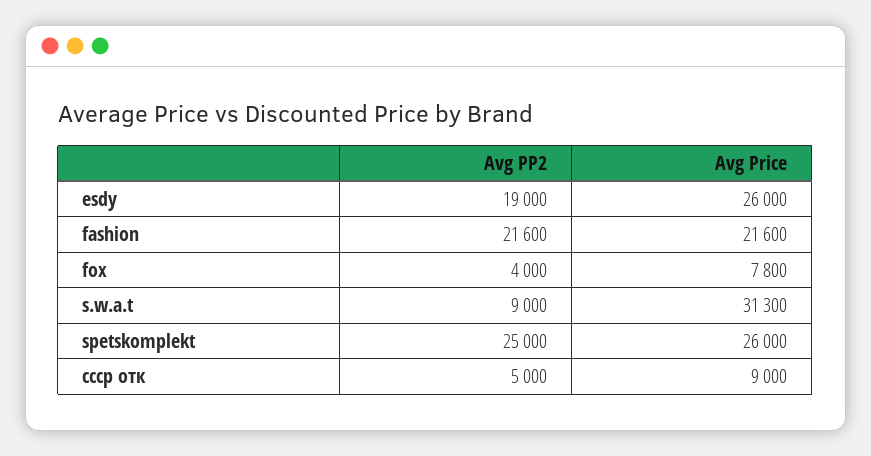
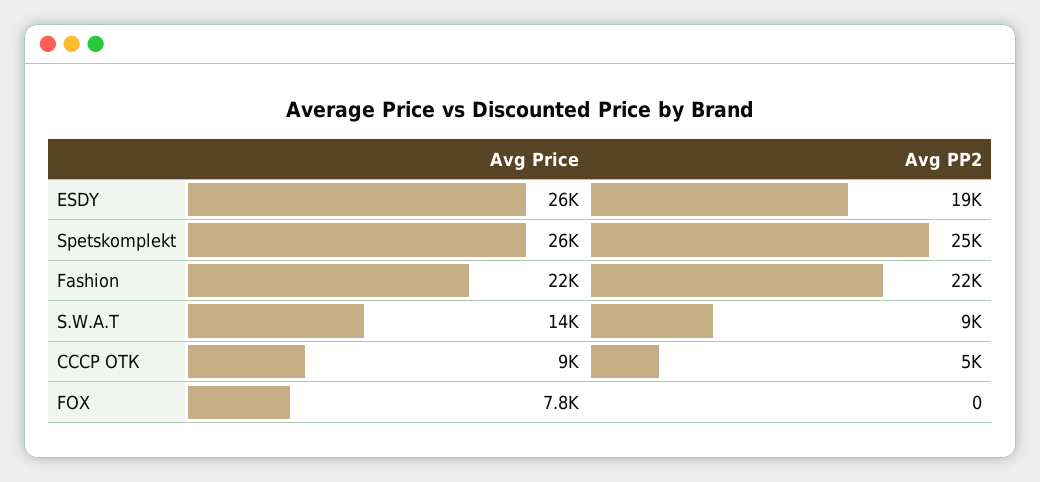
Avg PP2, fox: 4000 -> 0
Avg Price, s.w.a.t: 31300 -> 14000

